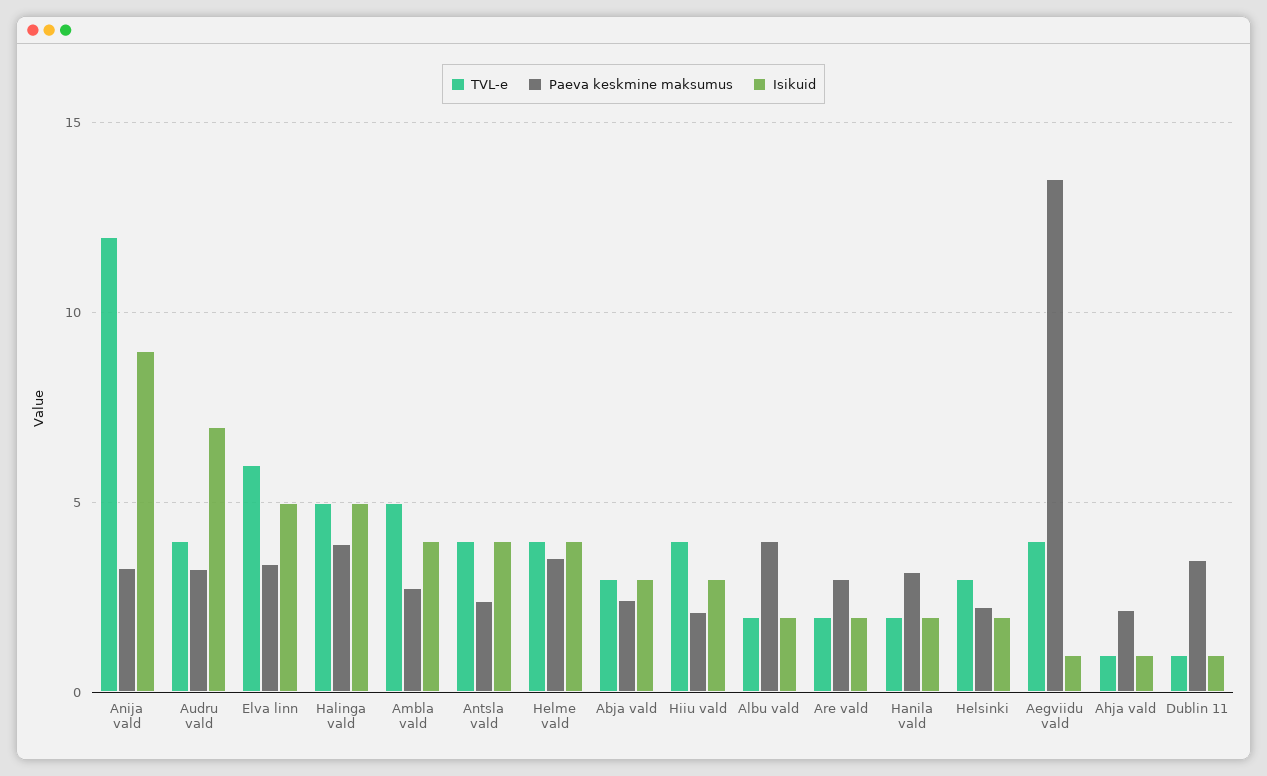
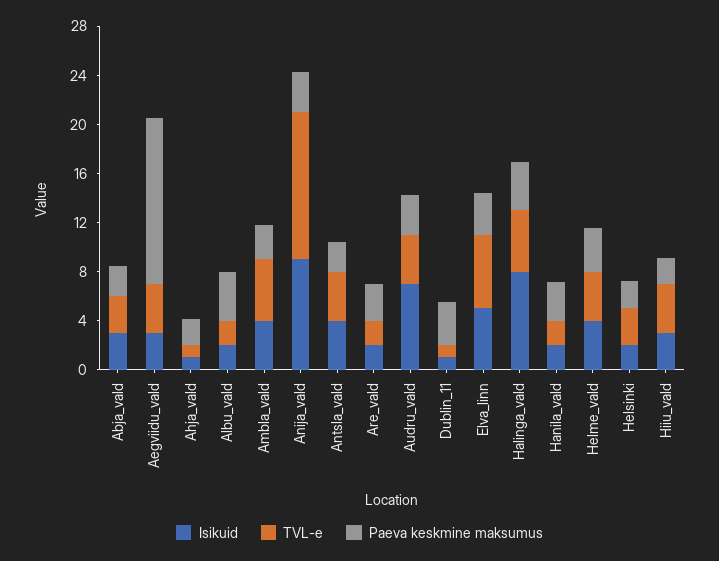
Isikuid, Halinga vald: 5 -> 8
Isikuid, Aegviidu vald: 1 -> 3

